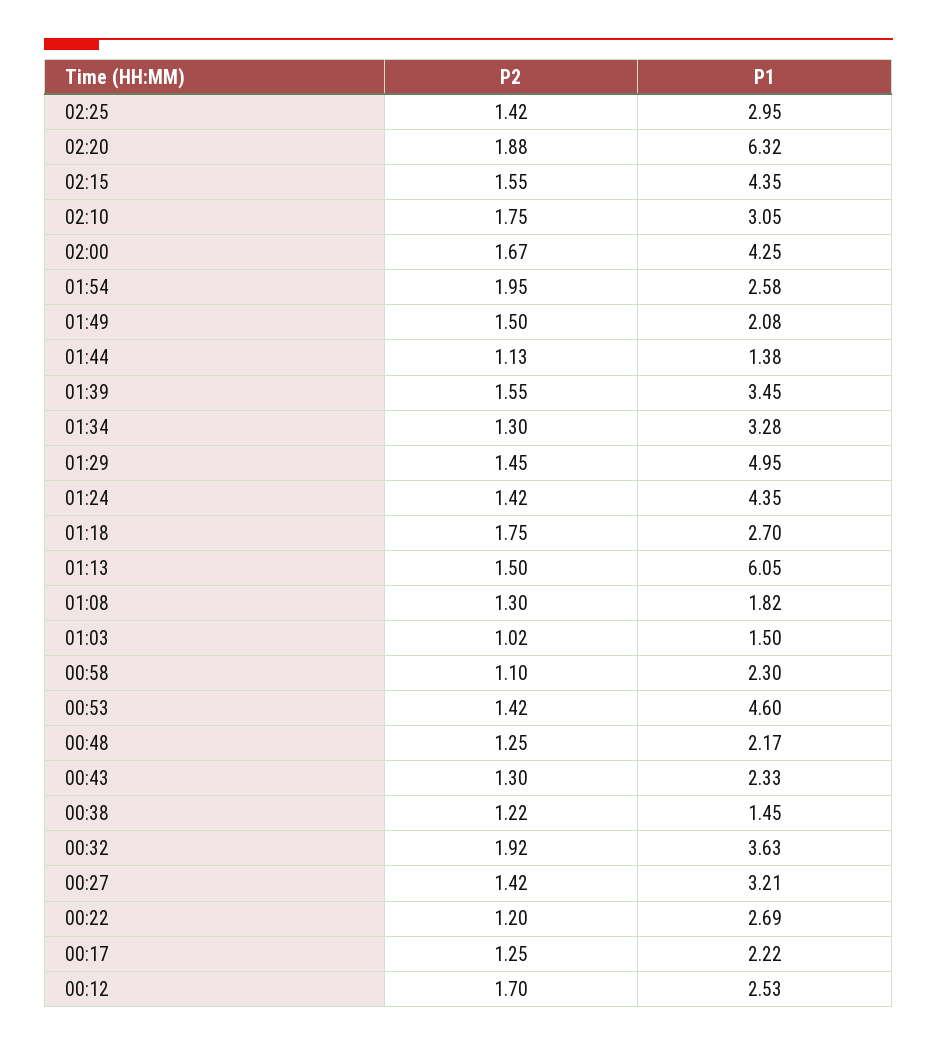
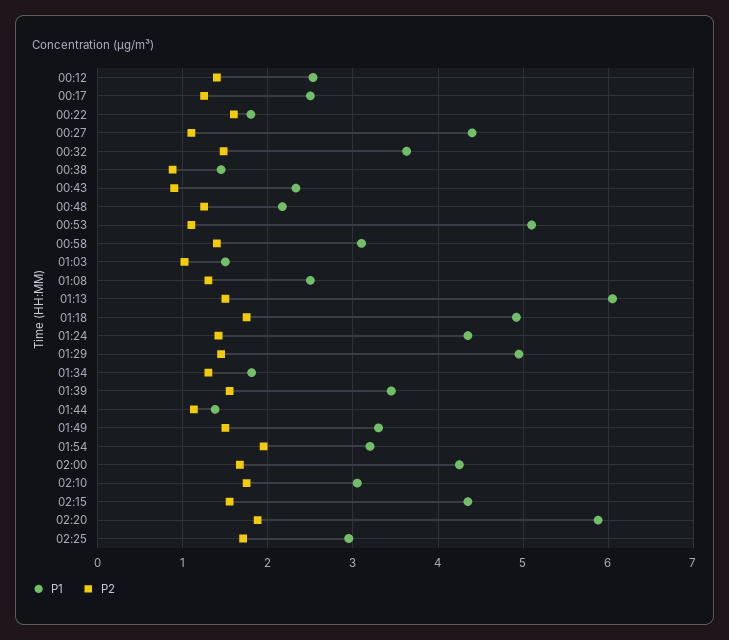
P2, 02:25: 1.42 -> 1.7
P1, 02:20: 6.32 -> 5.9
P1, 01:54: 2.58 -> 3.2
P1, 01:49: 2.08 -> 3.3
P1, 01:34: 3.28 -> 1.8
P1, 01:18: 2.7 -> 4.9
P1, 01:08: 1.82 -> 2.5
P2, 00:58: 1.1 -> 1.4
P1, 00:58: 2.3 -> 3.1
P2, 00:53: 1.42 -> 1.1
P1, 00:53: 4.6 -> 5.1
P2, 00:43: 1.3 -> 0.9
P2, 00:38: 1.22 -> 0.9
P2, 00:32: 1.92 -> 1.5
P2, 00:27: 1.42 -> 1.1
P1, 00:27: 3.21 -> 4.4
P2, 00:22: 1.2 -> 1.6
P1, 00:22: 2.69 -> 1.8
P1, 00:17: 2.22 -> 2.5
P2, 00:12: 1.7 -> 1.4

